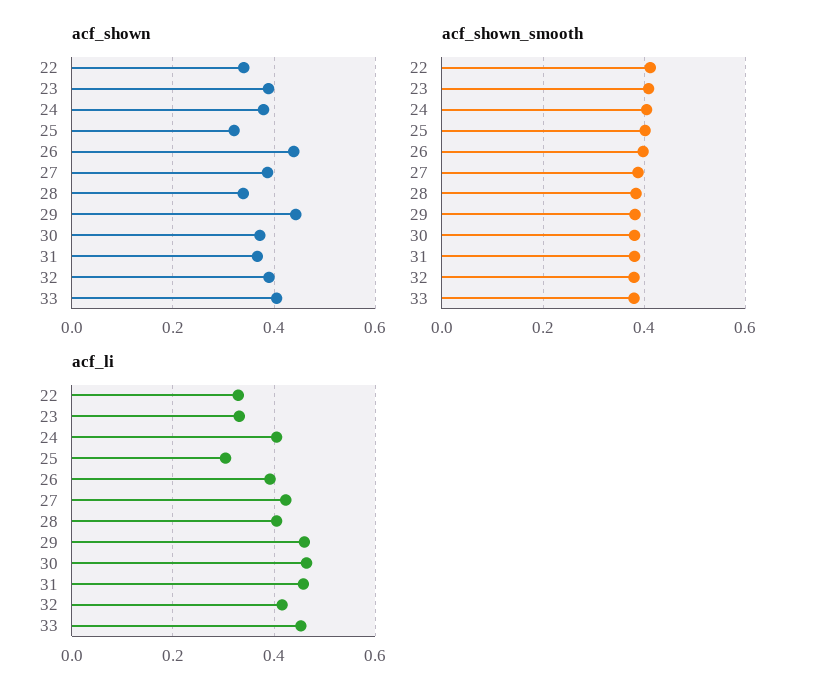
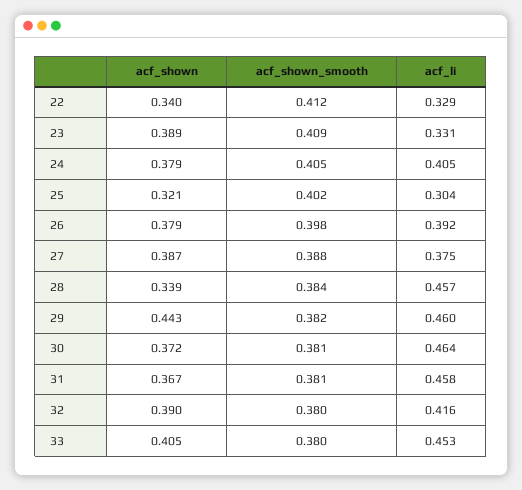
acf_shown, 26: 0.44 -> 0.379
acf_li, 27: 0.42 -> 0.375
acf_li, 28: 0.4 -> 0.457

